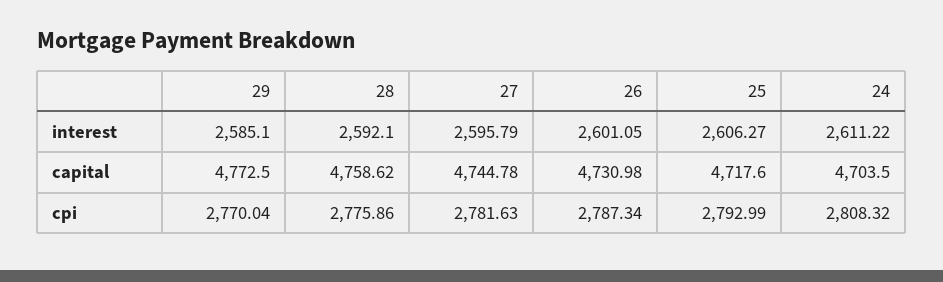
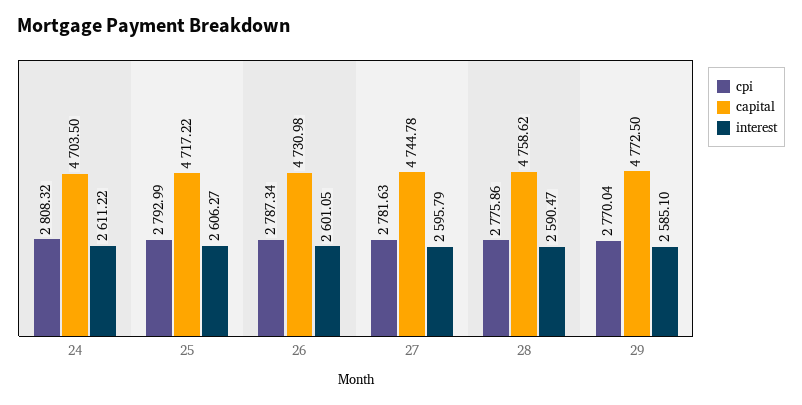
interest, 28: 2592.1 -> 2590.47
capital, 25: 4717.6 -> 4717.22

